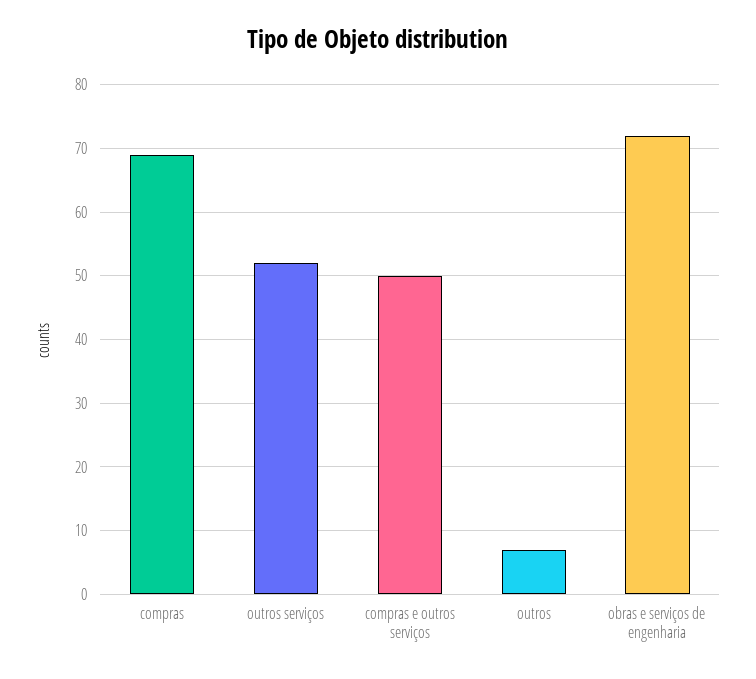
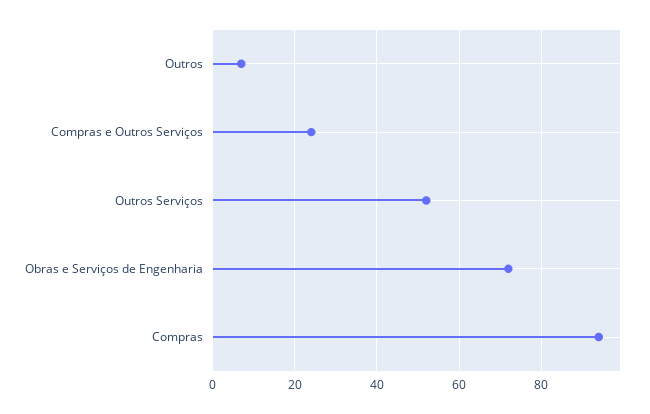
compras: 69 -> 95
compras e outros serviços: 50 -> 25

